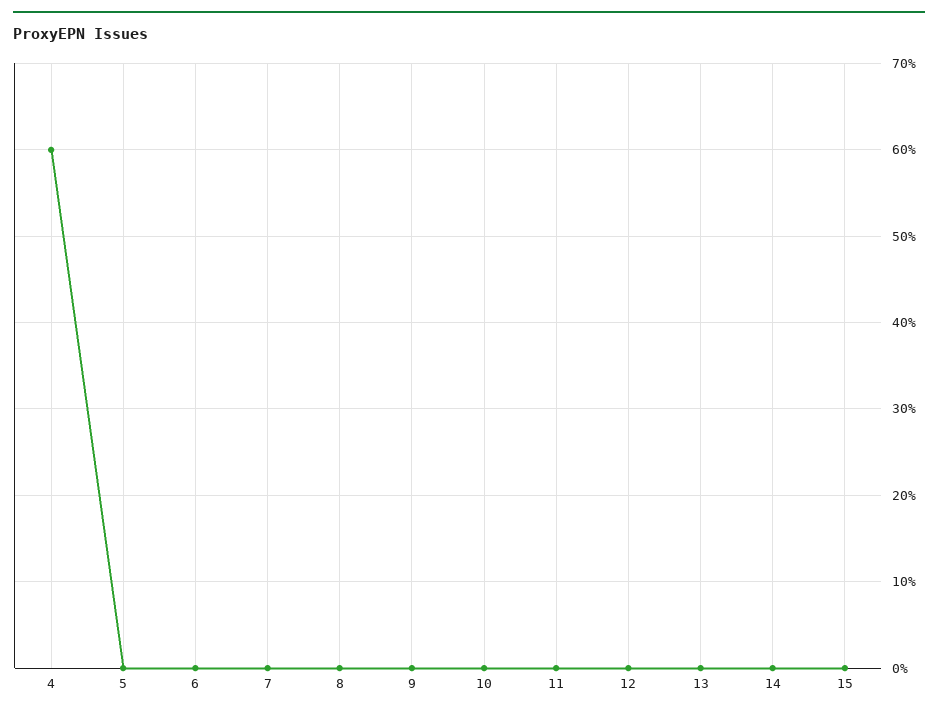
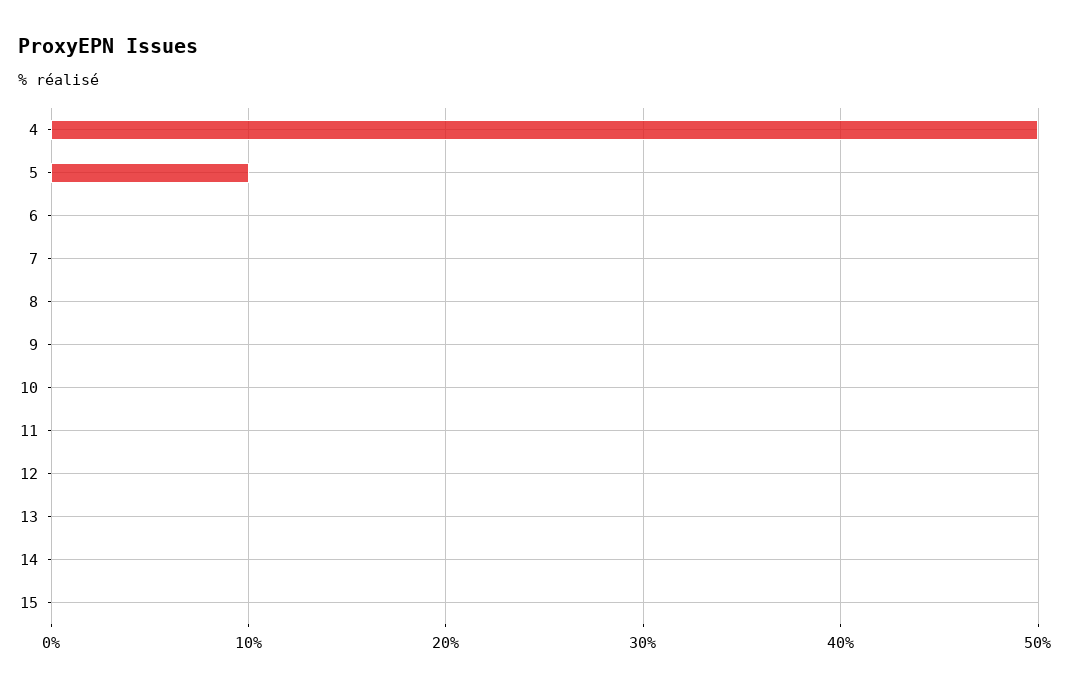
4: 60 -> 50
5: 0 -> 10

